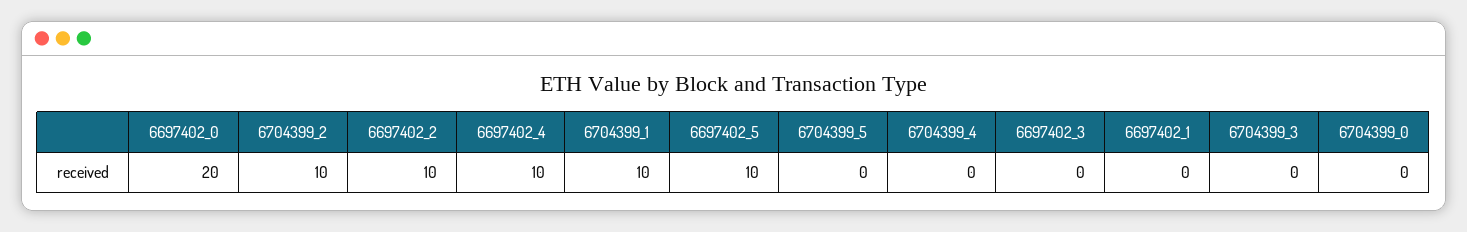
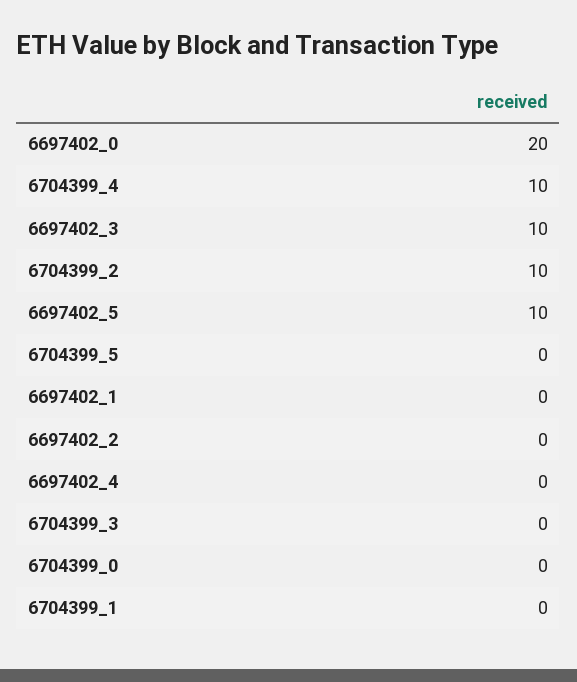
6697402_2: 10 -> 0
6697402_4: 10 -> 0
6704399_1: 10 -> 0
6704399_4: 0 -> 10
6697402_3: 0 -> 10

